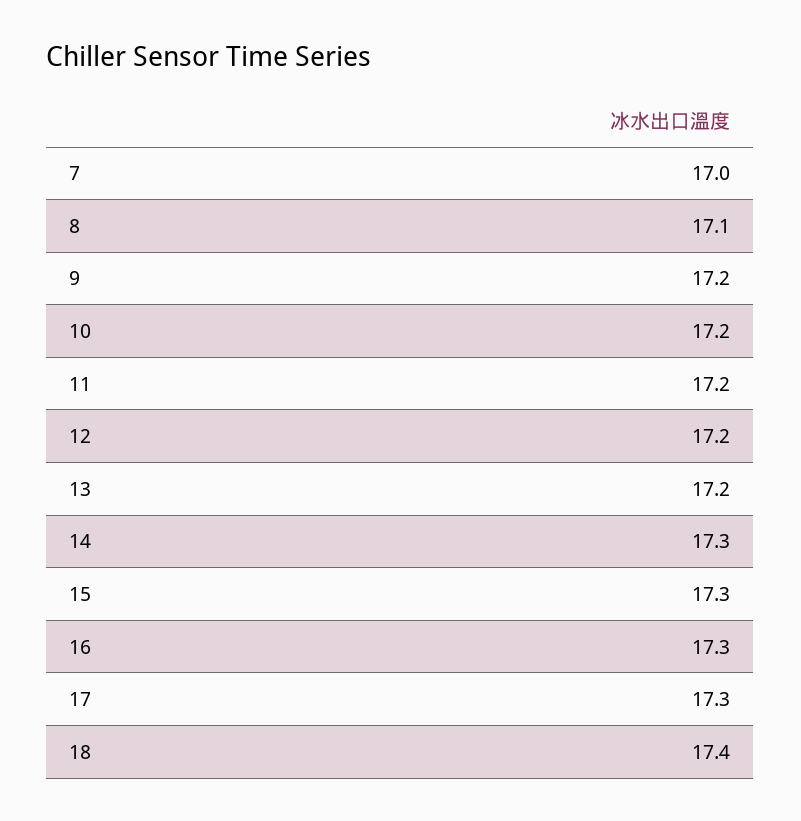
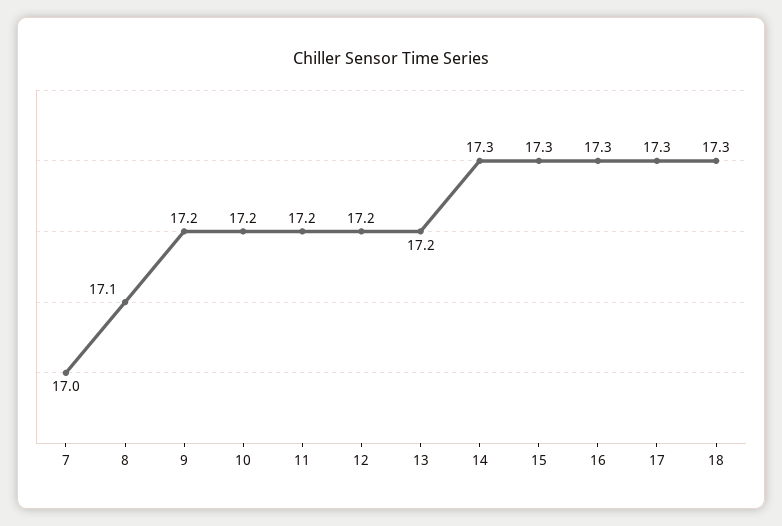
18: 17.4 -> 17.3

